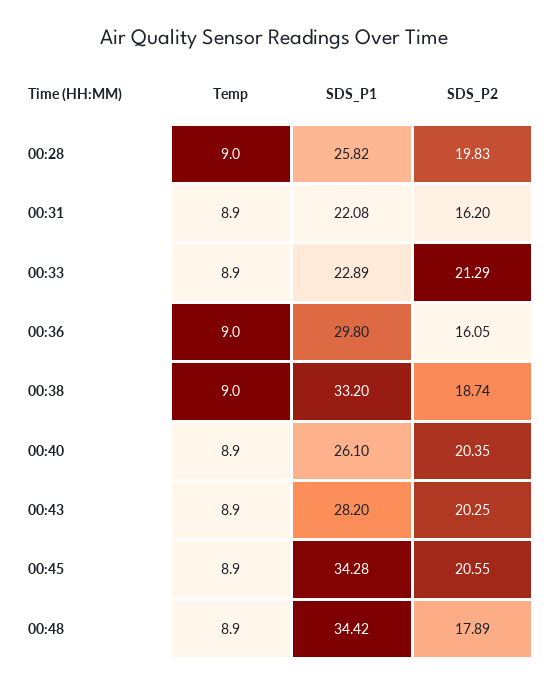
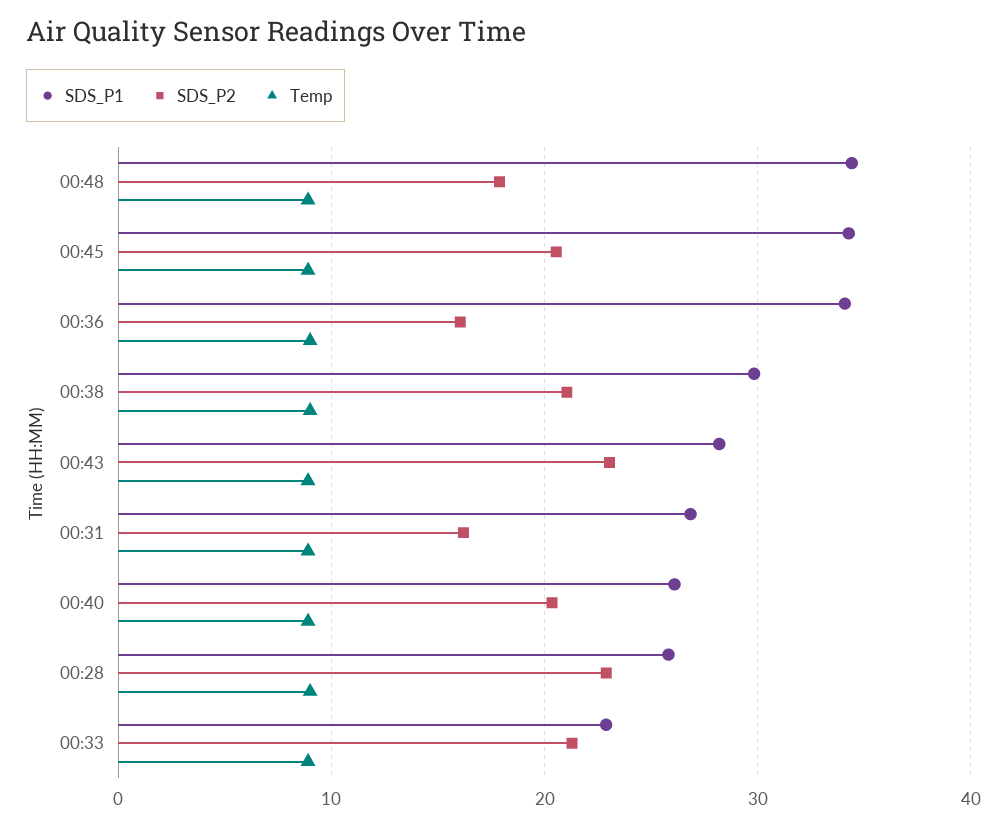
SDS_P2, 00:28: 19.83 -> 23
SDS_P1, 00:31: 22.08 -> 27
SDS_P1, 00:36: 29.8 -> 34
SDS_P1, 00:38: 33.2 -> 30
SDS_P2, 00:38: 18.74 -> 21
SDS_P2, 00:43: 20.25 -> 23

